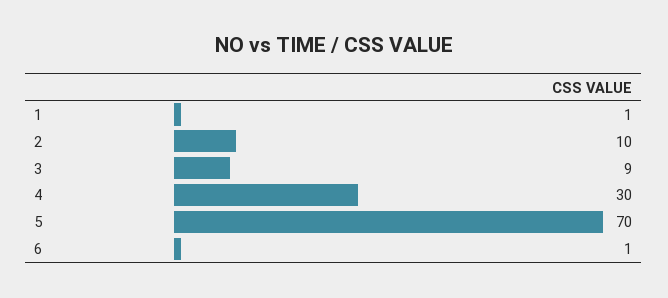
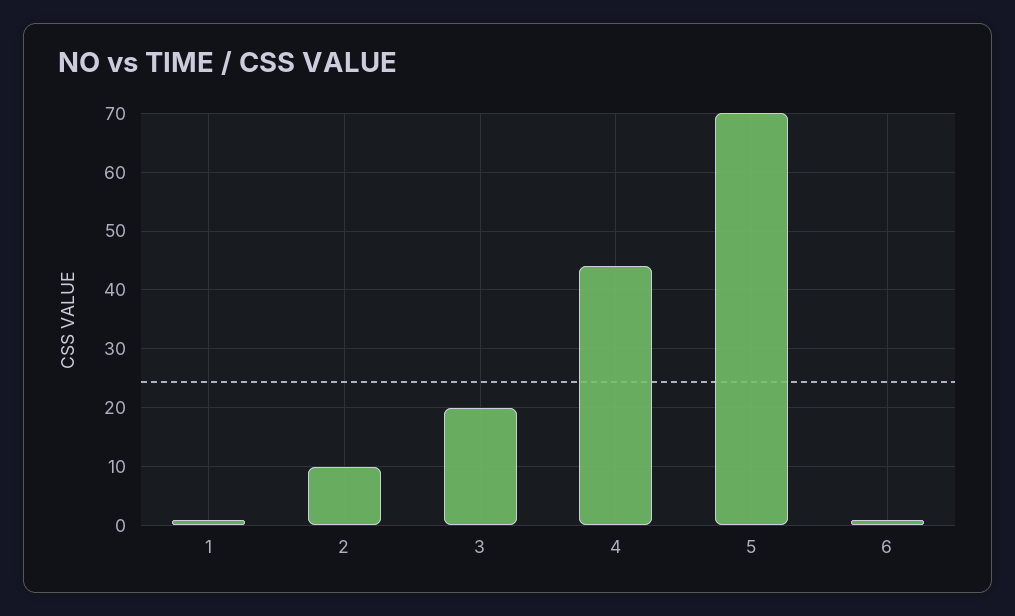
3: 9 -> 20
4: 30 -> 45

